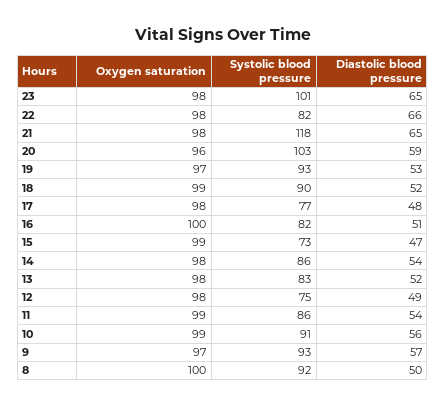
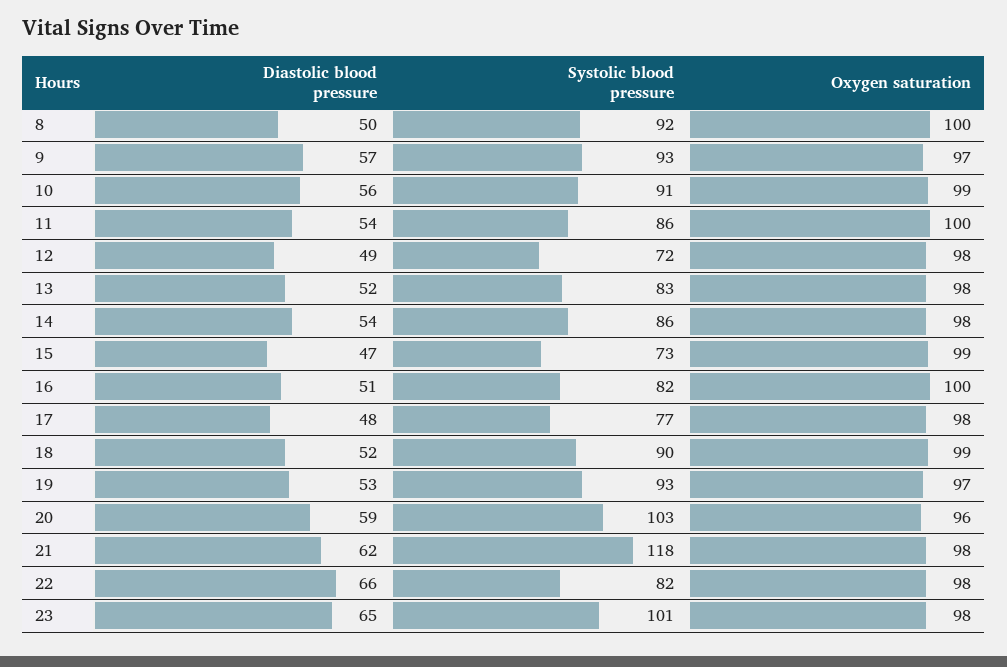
Diastolic blood pressure, 21: 65 -> 62
Systolic blood pressure, 12: 75 -> 72
Oxygen saturation, 11: 99 -> 100

